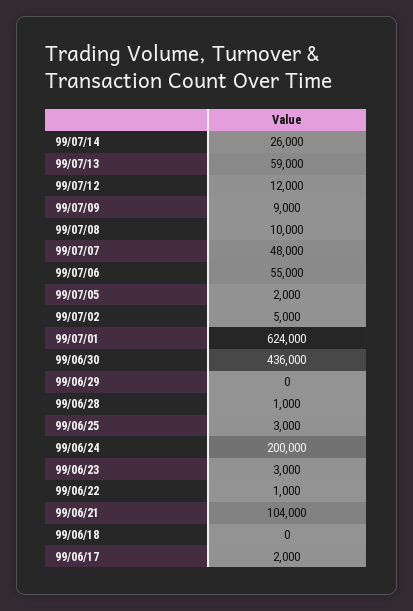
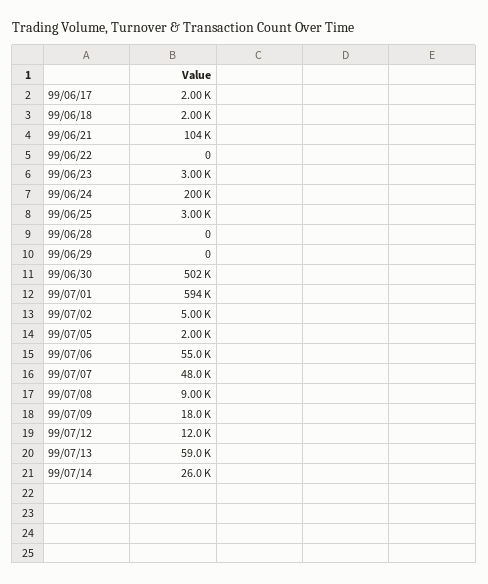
99/07/09: 9000 -> 18000
99/07/08: 10000 -> 9000
99/07/01: 624000 -> 594000
99/06/30: 436000 -> 502000
99/06/28: 1000 -> 0
99/06/22: 1000 -> 0
99/06/18: 0 -> 2000

